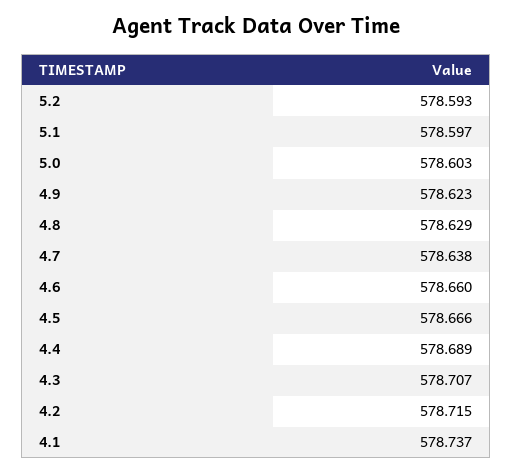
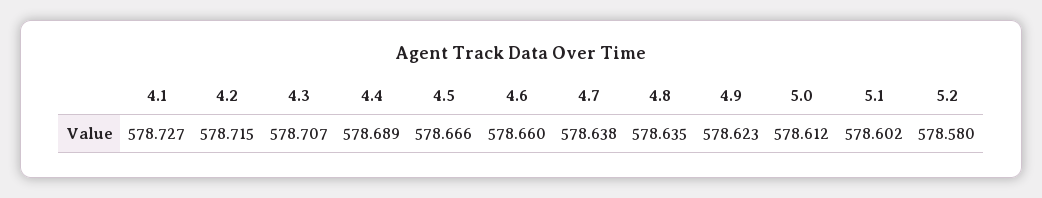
5.2: 578.593 -> 578.58
5.1: 578.597 -> 578.602
5.0: 578.603 -> 578.612
4.8: 578.629 -> 578.635
4.1: 578.737 -> 578.727

